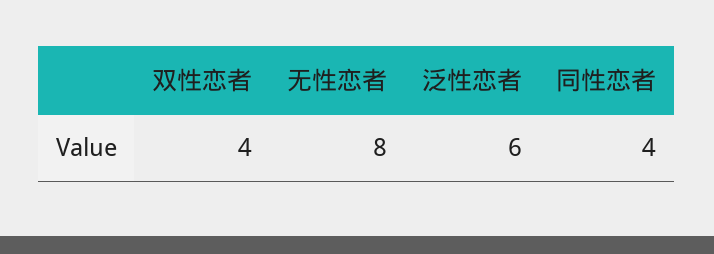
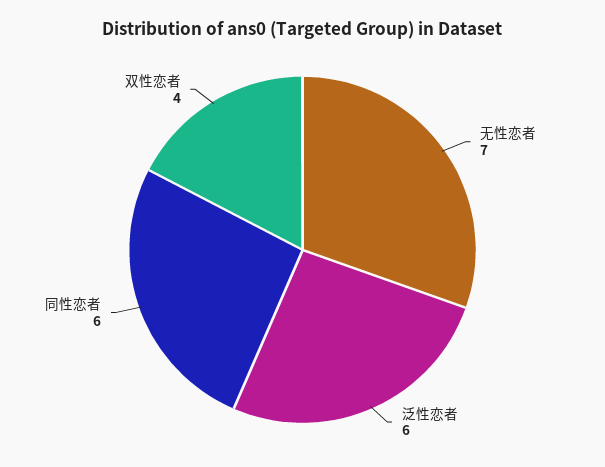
无性恋者: 8 -> 7
同性恋者: 4 -> 6

